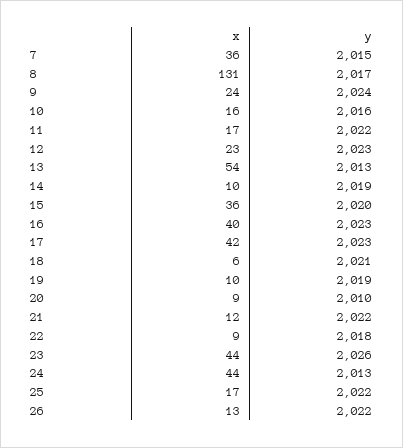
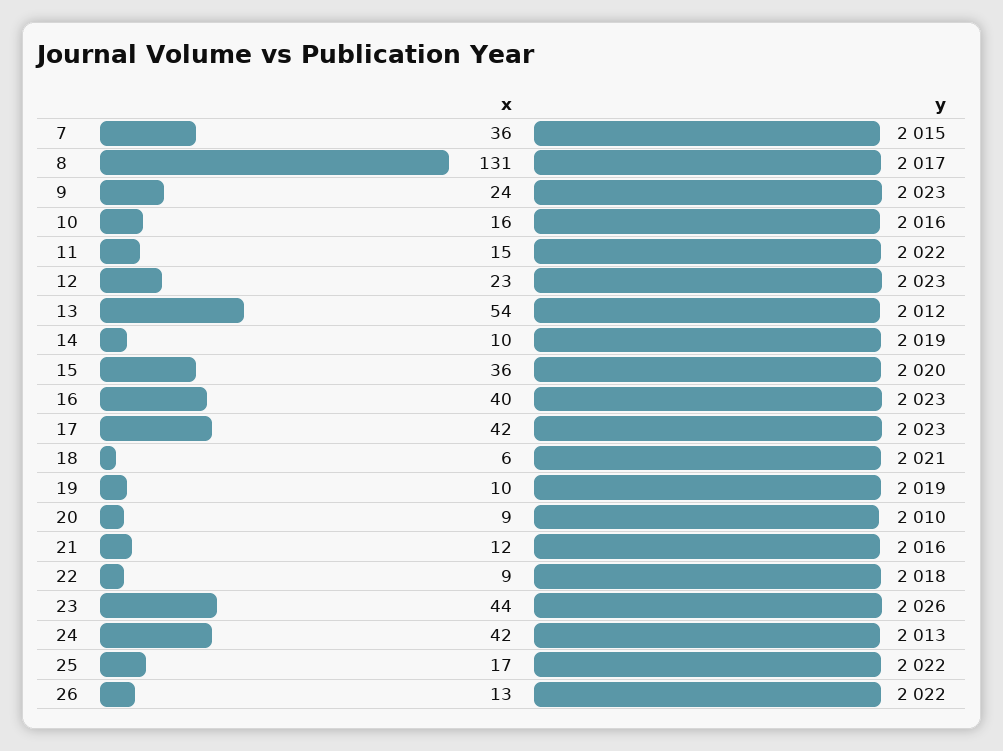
y, 9: 2024 -> 2023
x, 11: 17 -> 15
y, 13: 2013 -> 2012
y, 21: 2022 -> 2016
x, 24: 44 -> 42

